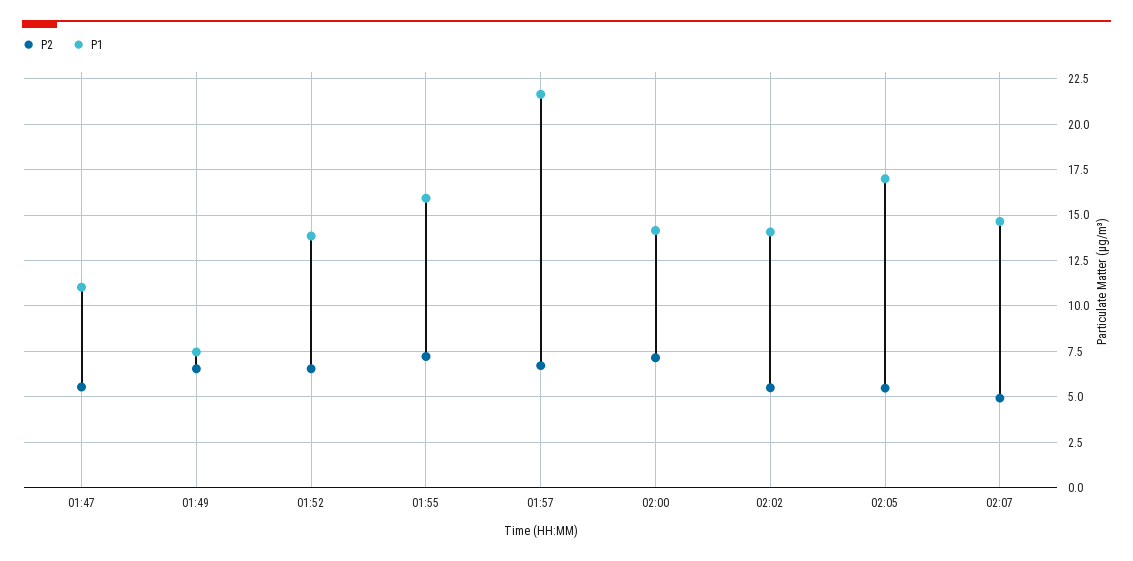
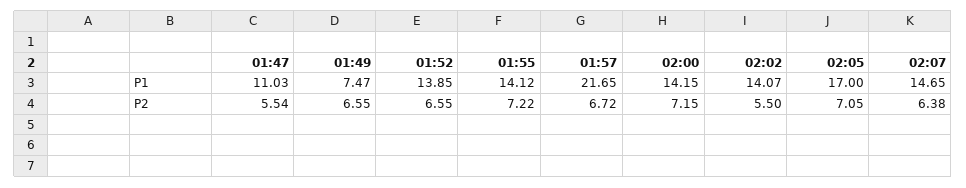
P1, 01:55: 16 -> 14.12
P2, 02:05: 5.5 -> 7.05
P2, 02:07: 5 -> 6.38

